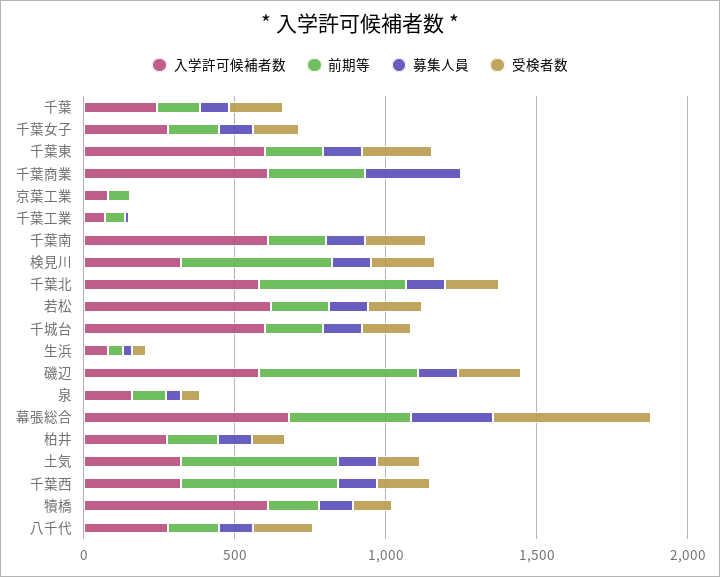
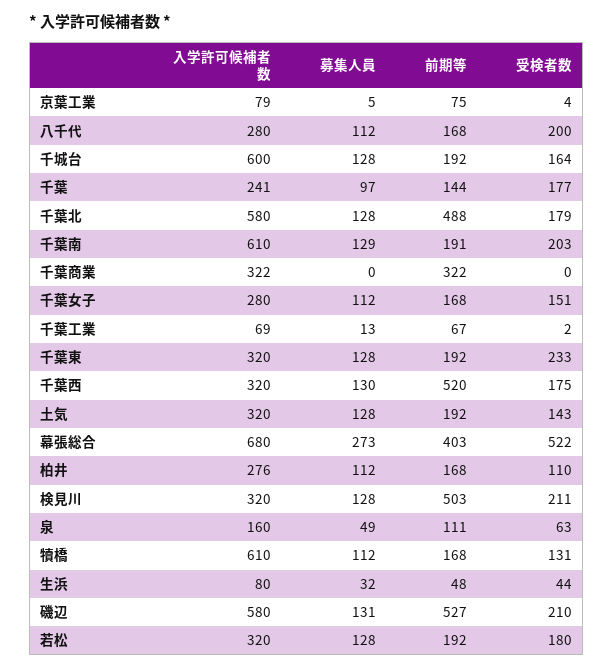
入学許可候補者数, 千葉東: 600 -> 320
入学許可候補者数, 千葉商業: 600 -> 322
募集人員, 千葉商業: 300 -> 0
入学許可候補者数, 若松: 600 -> 320
前期等, 土気: 500 -> 192

